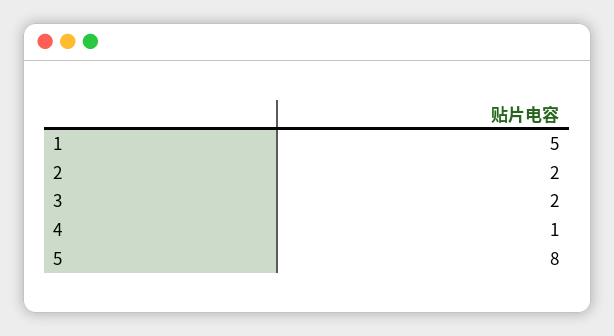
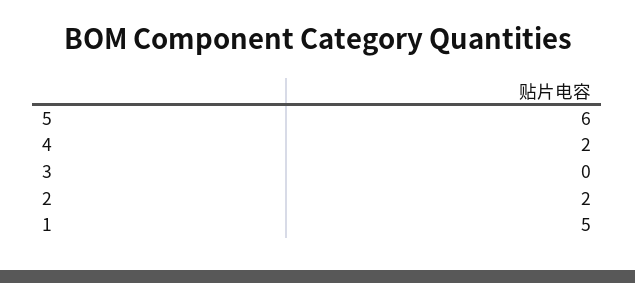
3: 2 -> 0
4: 1 -> 2
5: 8 -> 6

